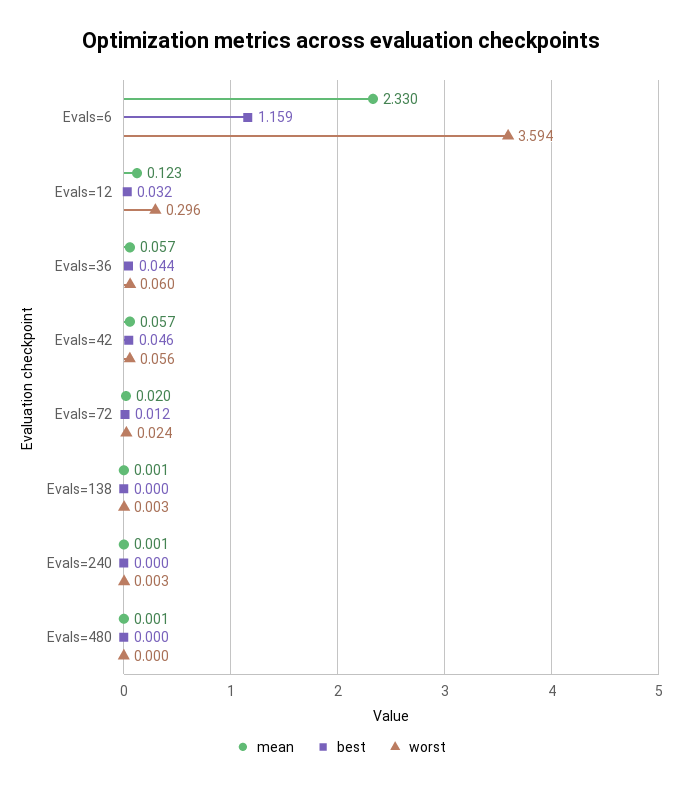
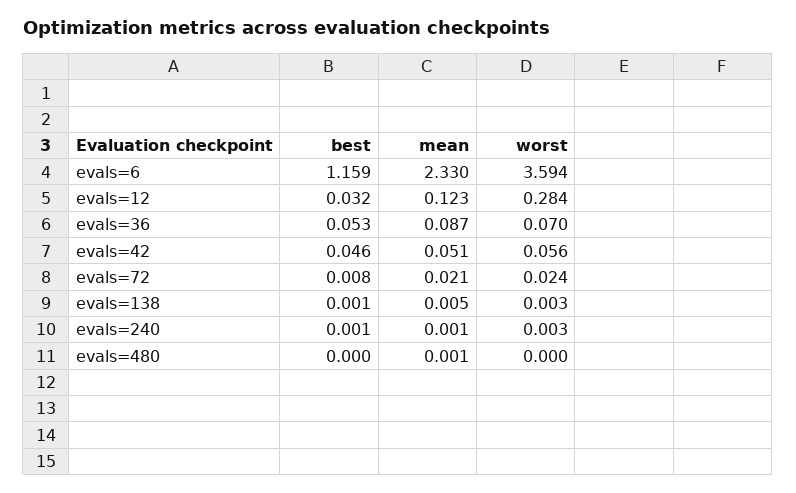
worst, Evals=12: 0.296 -> 0.284
mean, Evals=36: 0.057 -> 0.087
best, Evals=36: 0.044 -> 0.053
worst, Evals=36: 0.06 -> 0.07
mean, Evals=42: 0.057 -> 0.051
mean, Evals=72: 0.02 -> 0.021
best, Evals=72: 0.012 -> 0.008
mean, Evals=138: 0.001 -> 0.005
best, Evals=138: 0 -> 0.001
best, Evals=240: 0 -> 0.001

